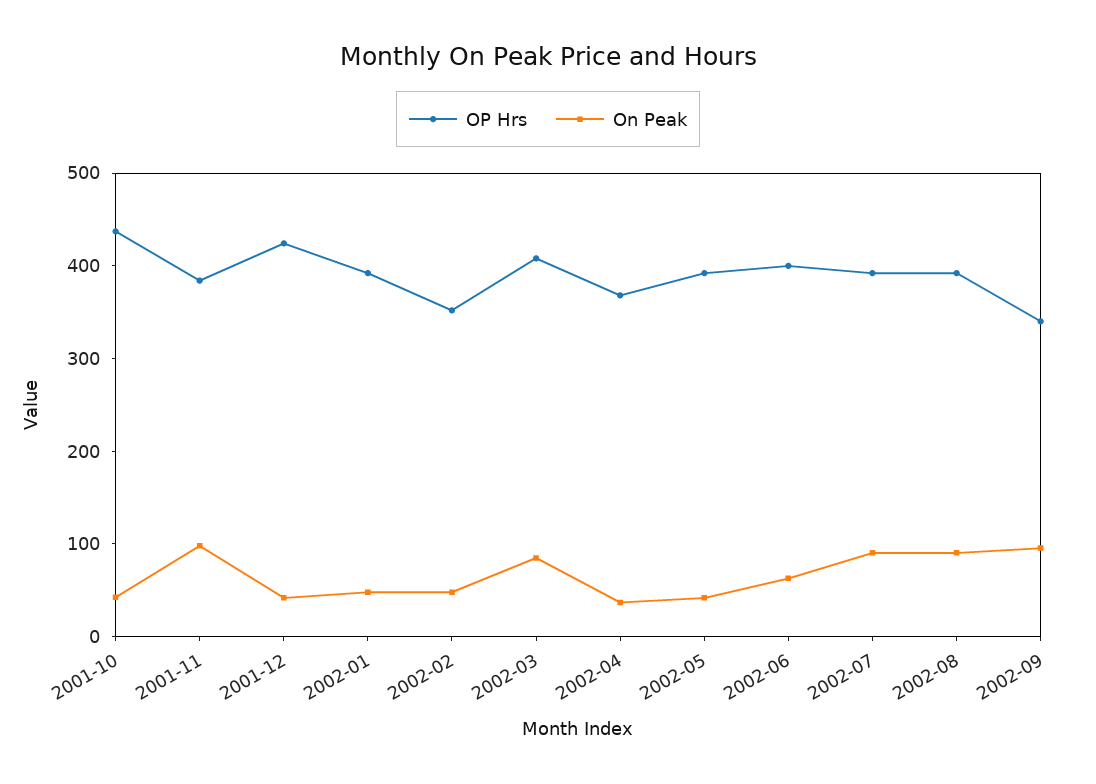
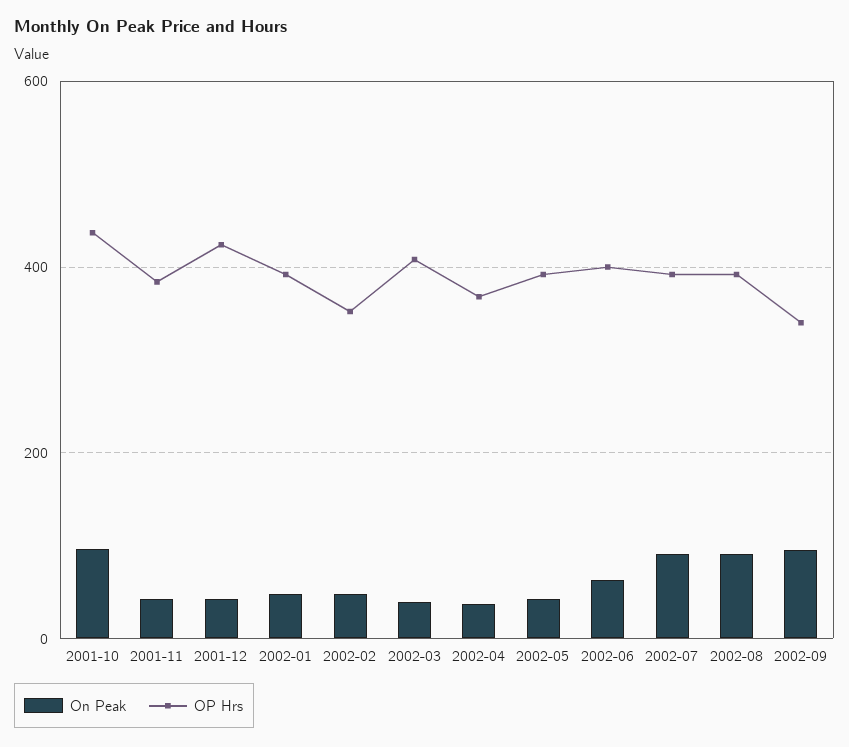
On Peak, 2001-10: 40 -> 100
On Peak, 2001-11: 100 -> 40
On Peak, 2002-03: 80 -> 40

